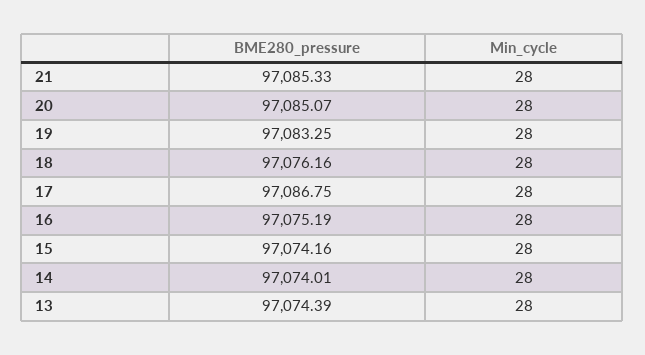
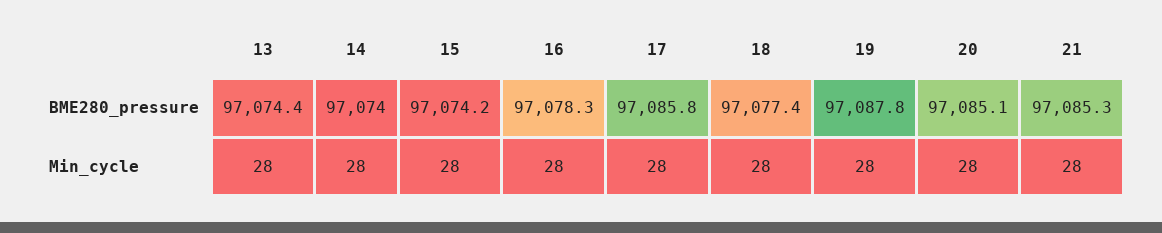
BME280_pressure, 19: 97083.25 -> 97087.8
BME280_pressure, 18: 97076.16 -> 97077.4
BME280_pressure, 17: 97086.75 -> 97085.8
BME280_pressure, 16: 97075.19 -> 97078.3

